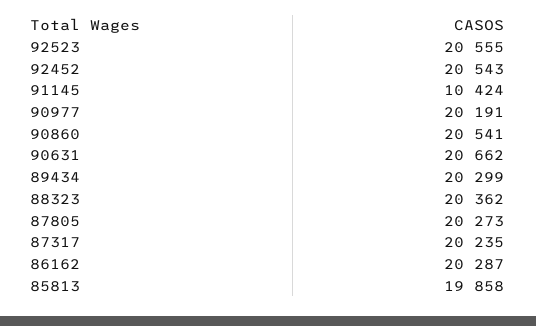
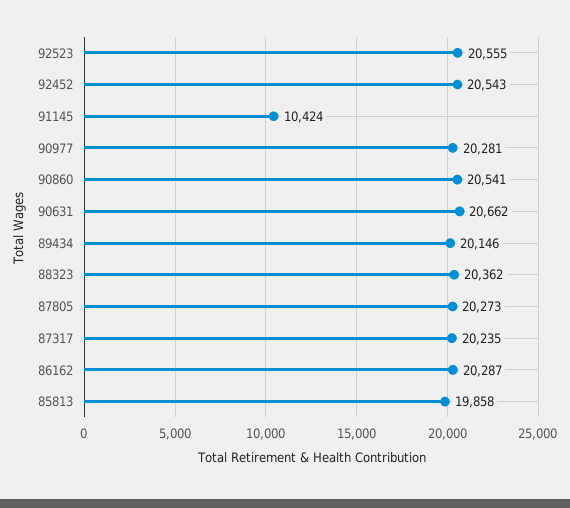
90977: 20191 -> 20281
89434: 20299 -> 20146

